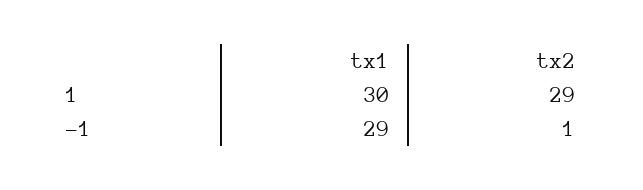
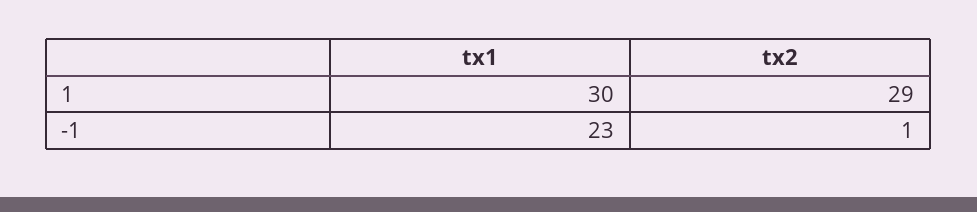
tx1, -1: 29 -> 23

